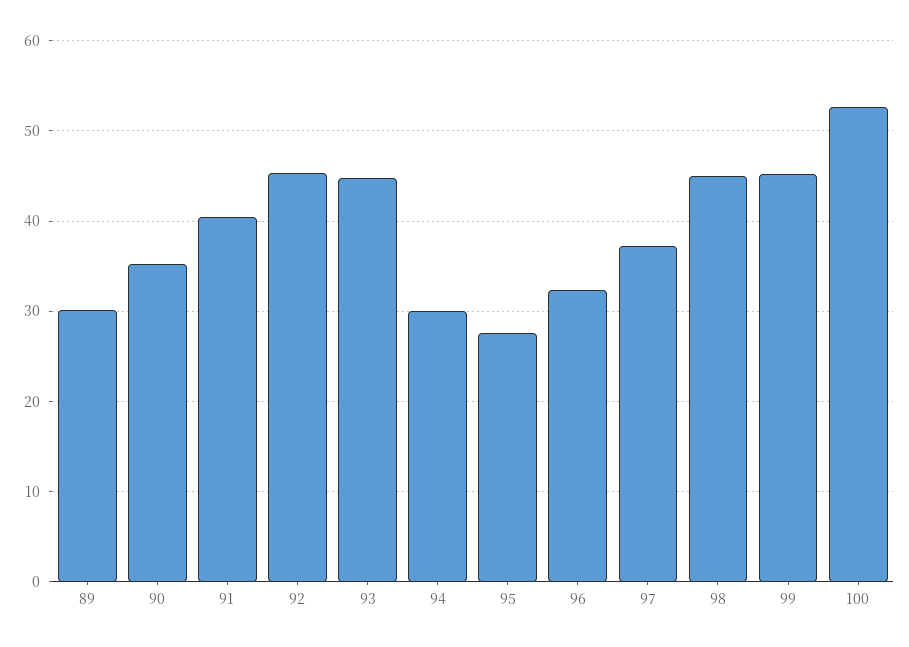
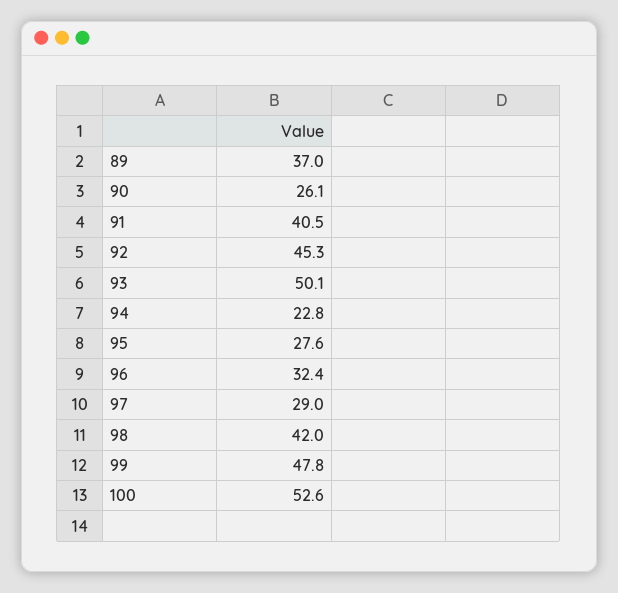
89: 30 -> 37
90: 35 -> 26.1
93: 45 -> 50.1
94: 30 -> 22.8
97: 37 -> 29
98: 45 -> 42
99: 45 -> 47.8

